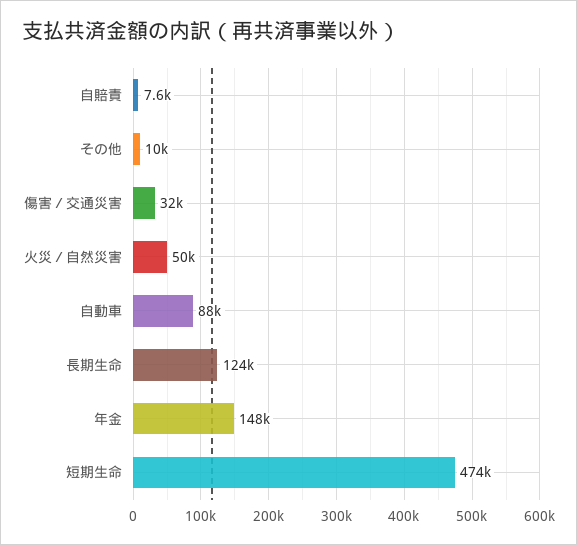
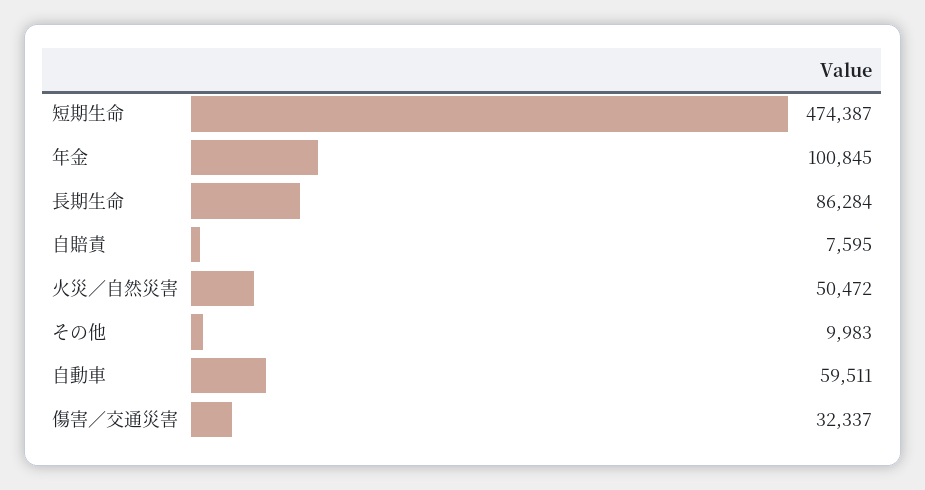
自動車: 88000 -> 59511
長期生命: 124000 -> 86284
年金: 148000 -> 100845

